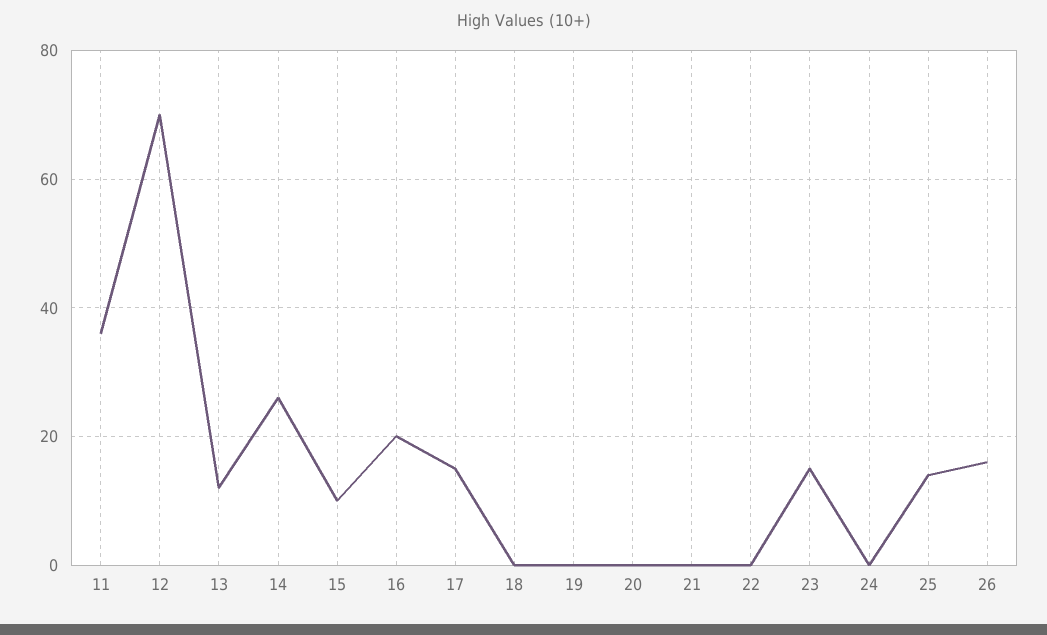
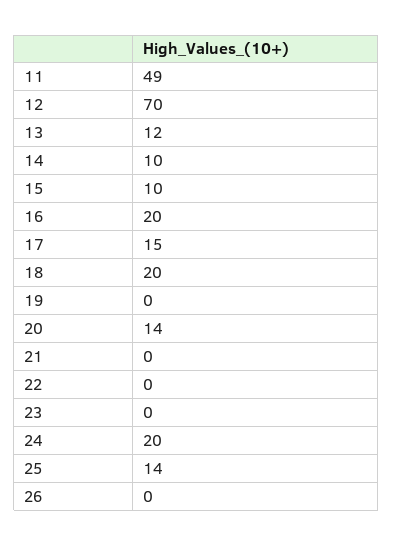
11: 35 -> 49
14: 25 -> 10
18: 0 -> 20
20: 0 -> 14
23: 15 -> 0
24: 0 -> 20
26: 15 -> 0

